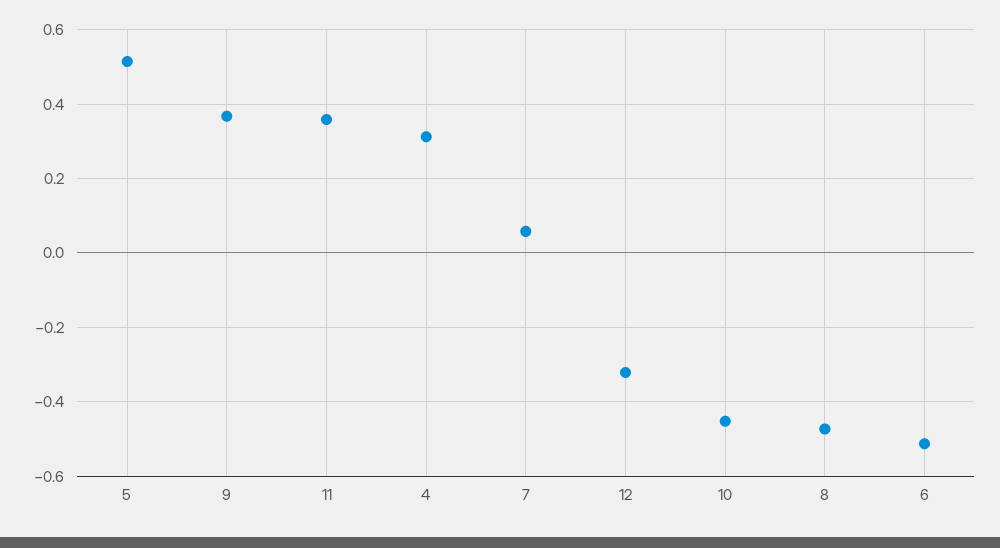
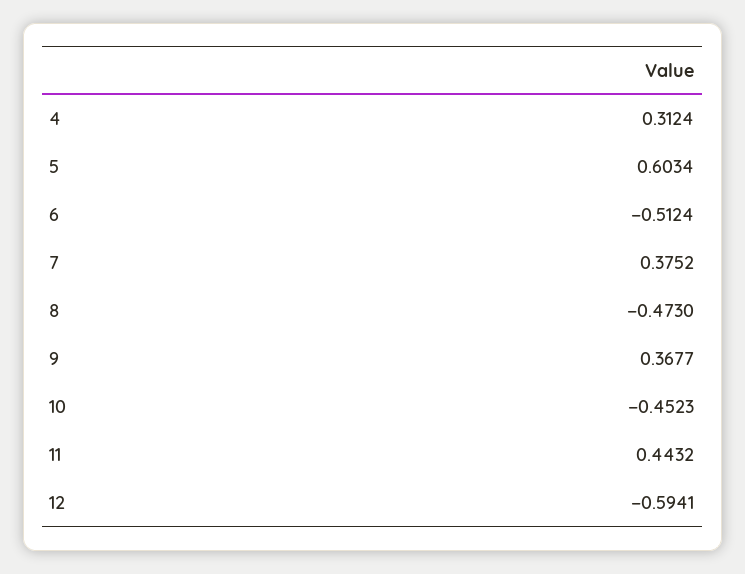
5: 0.52 -> 0.6034
11: 0.36 -> 0.4432
7: 0.06 -> 0.3752
12: -0.32 -> -0.5941

